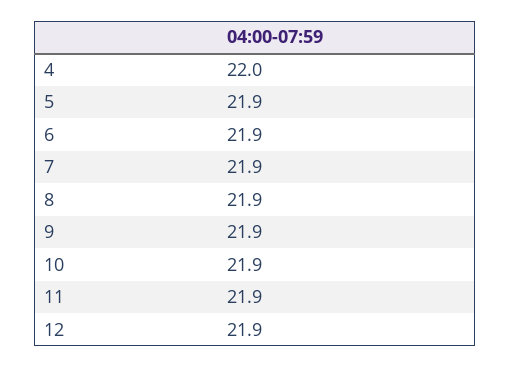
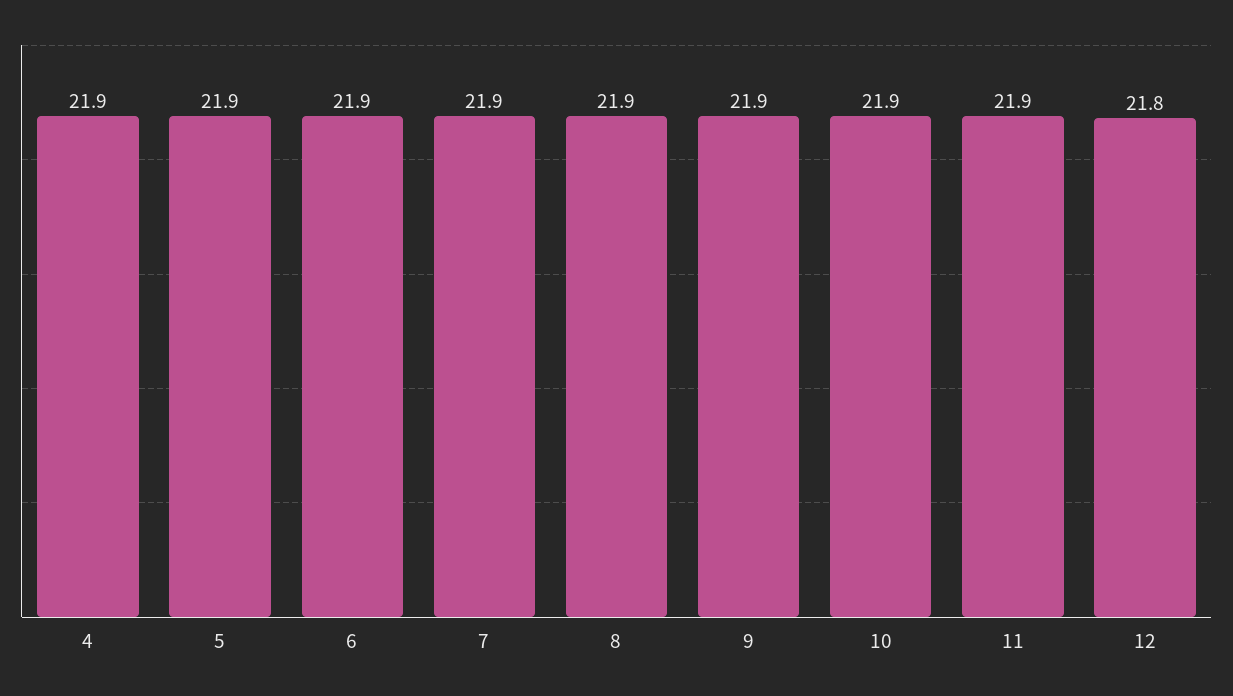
4: 22 -> 21.9
12: 21.9 -> 21.8

